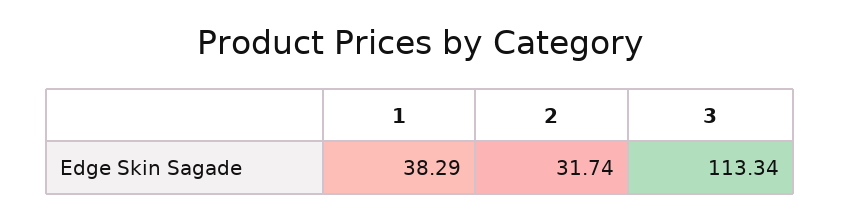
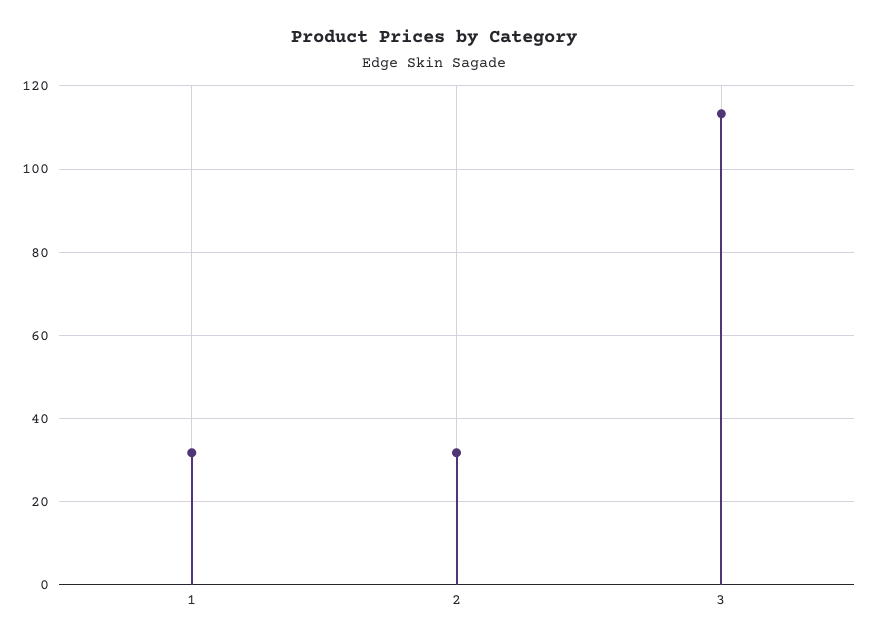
1: 38.29 -> 32

